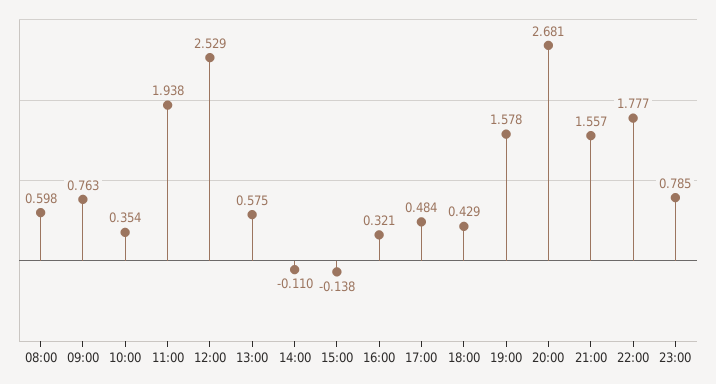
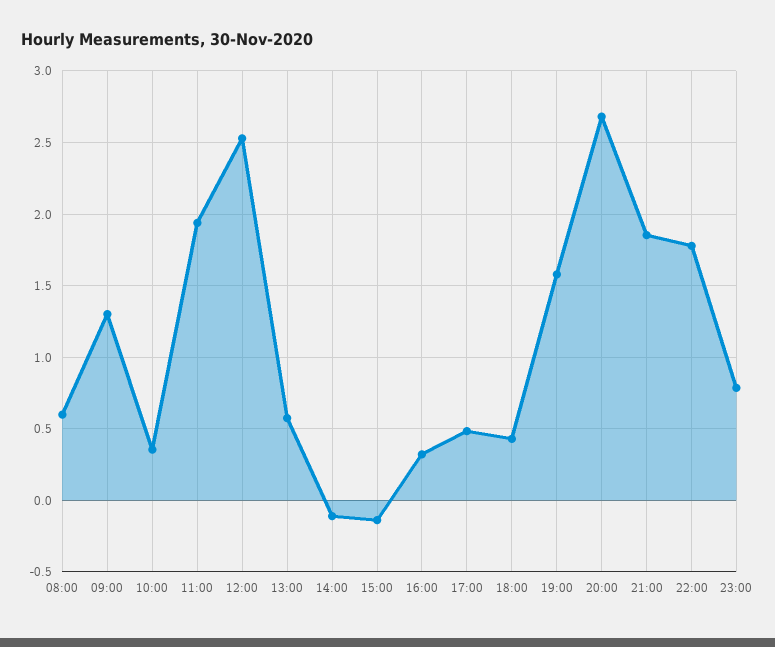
09:00: 0.763 -> 1.3
21:00: 1.557 -> 1.85

